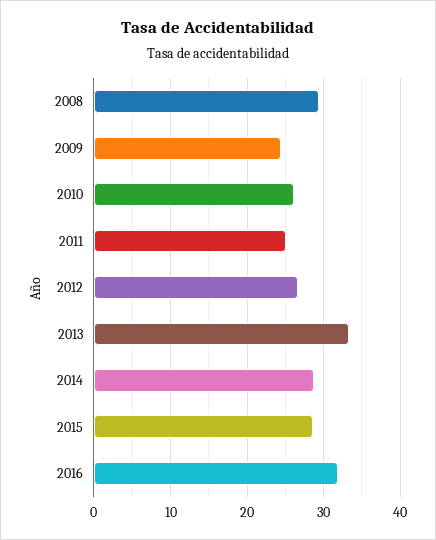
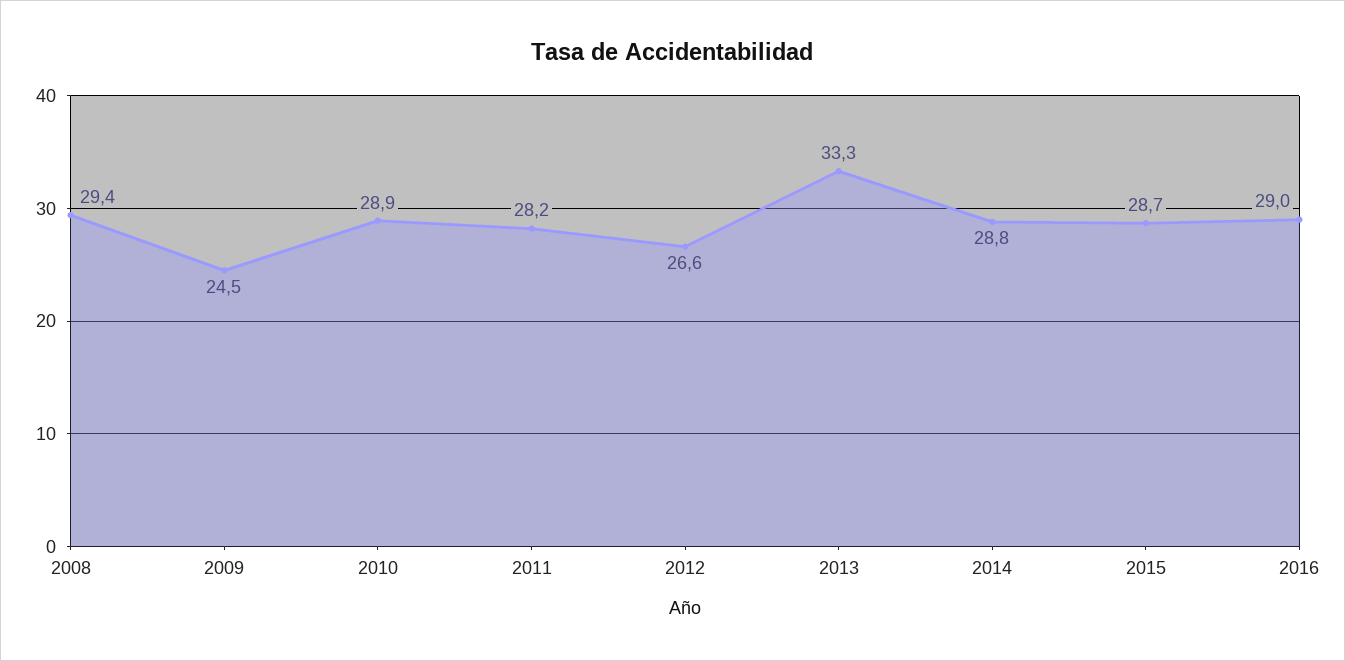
2010: 26 -> 28.9
2011: 25 -> 28.2
2016: 32 -> 29

